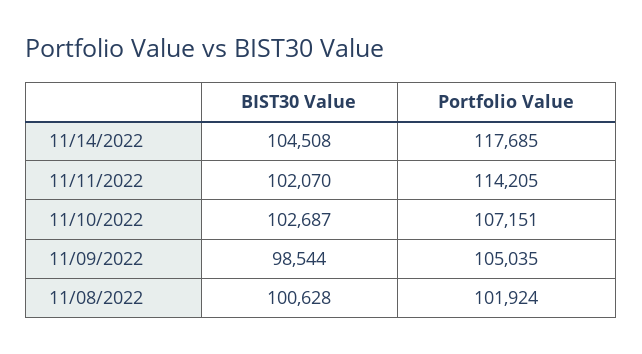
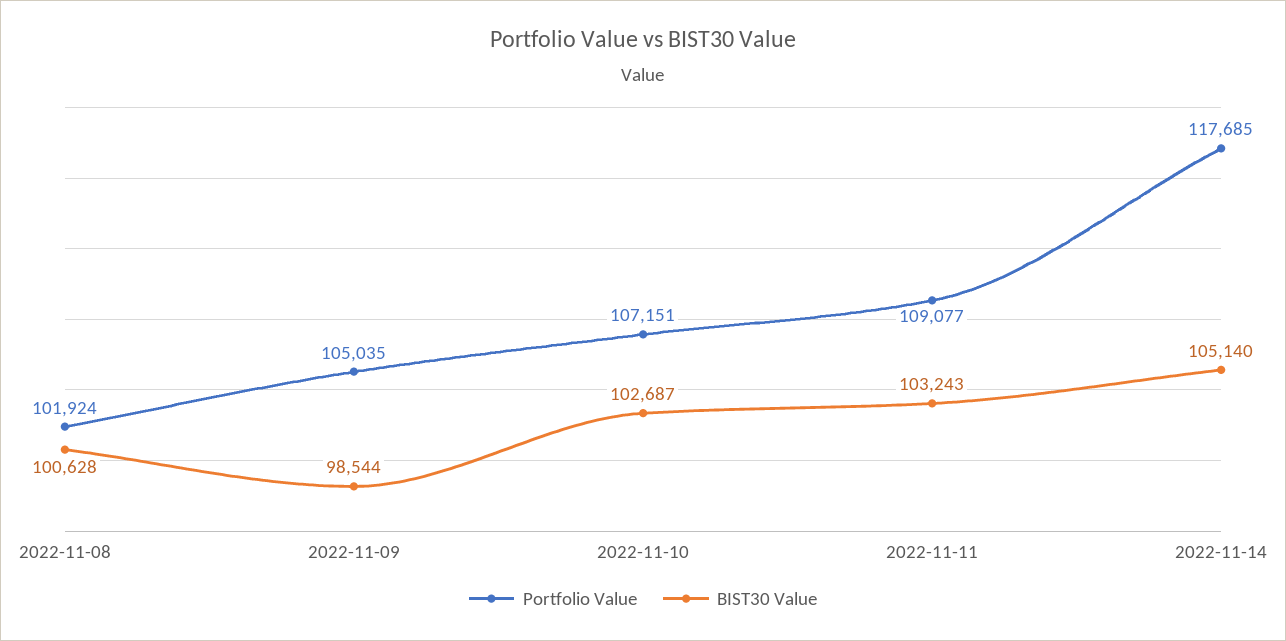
BIST30 Value, 11/14/2022: 104508 -> 105140
BIST30 Value, 11/11/2022: 102070 -> 103243
Portfolio Value, 11/11/2022: 114205 -> 109077

